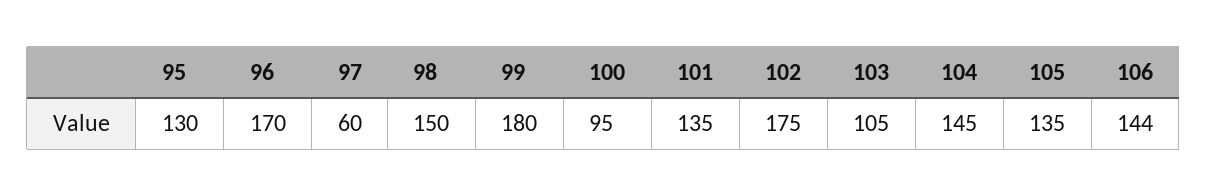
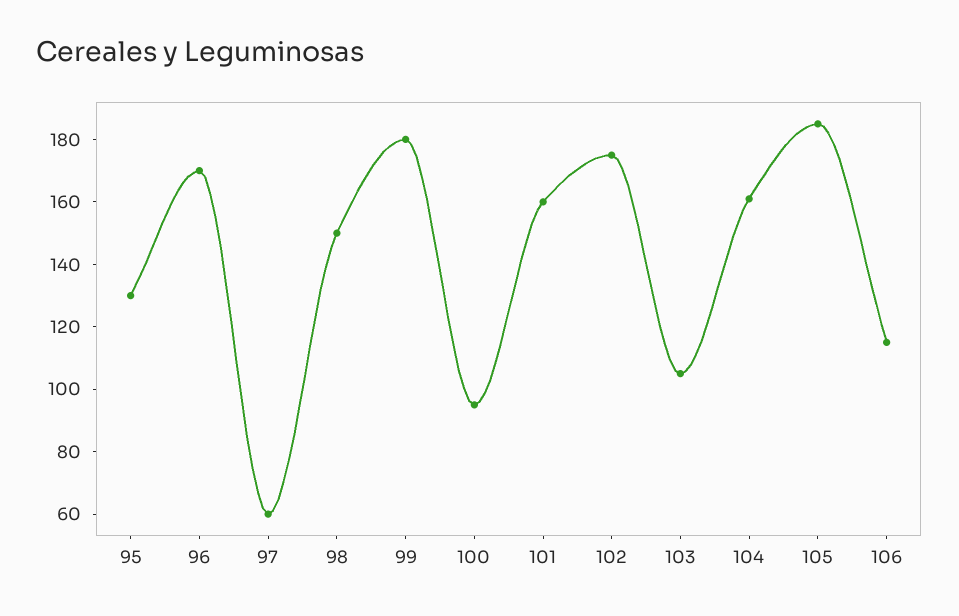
101: 135 -> 160
104: 145 -> 160
105: 135 -> 185
106: 144 -> 115

